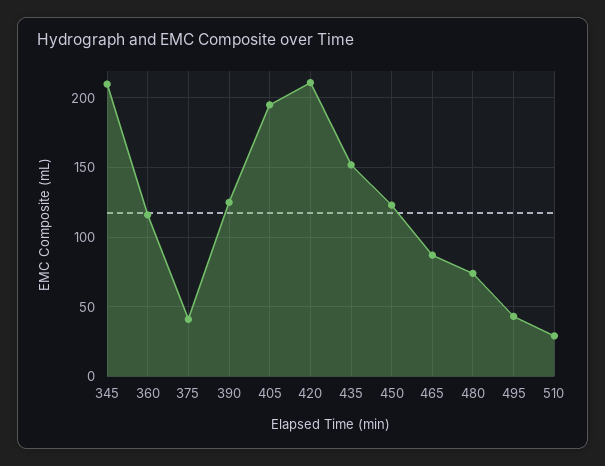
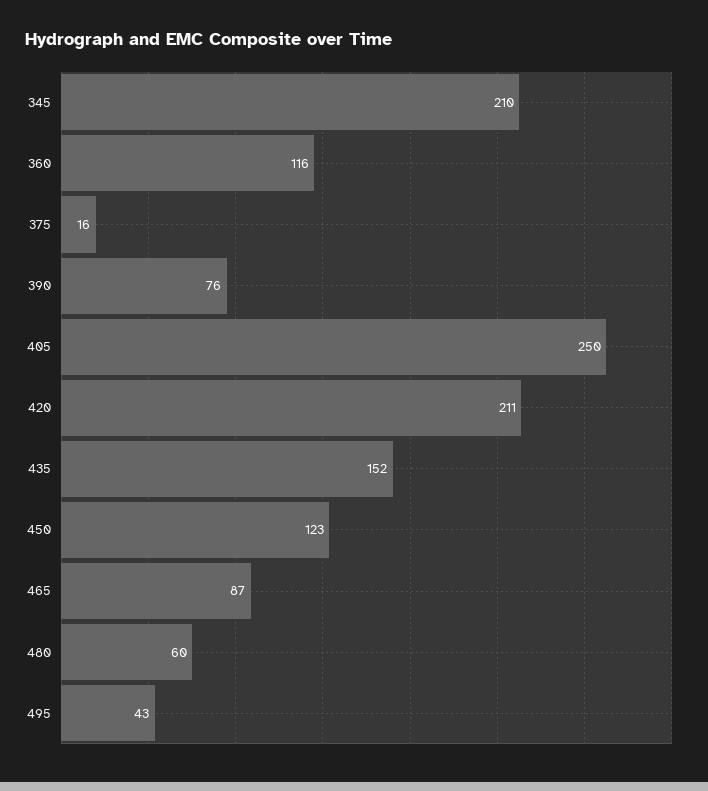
375: 40 -> 16
390: 125 -> 76
405: 195 -> 250
480: 75 -> 60
510: 30 -> none

